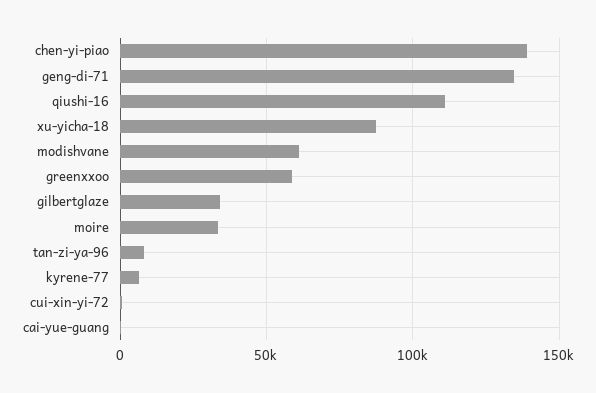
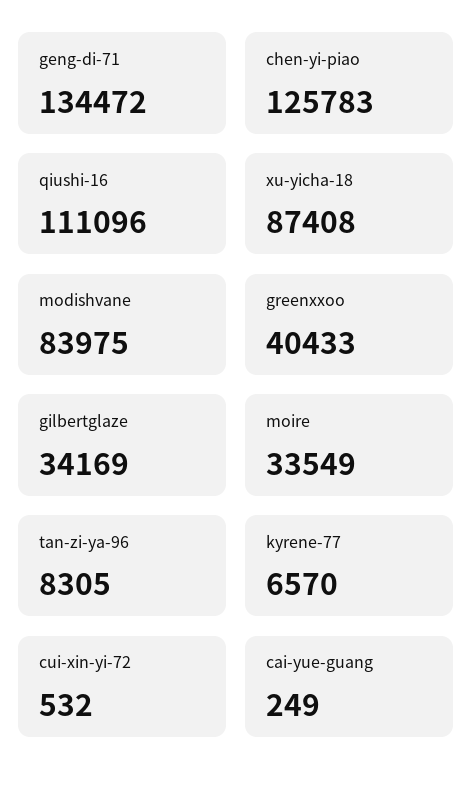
chen-yi-piao: 140000 -> 125783
modishvane: 60000 -> 83975
greenxxoo: 60000 -> 40433

